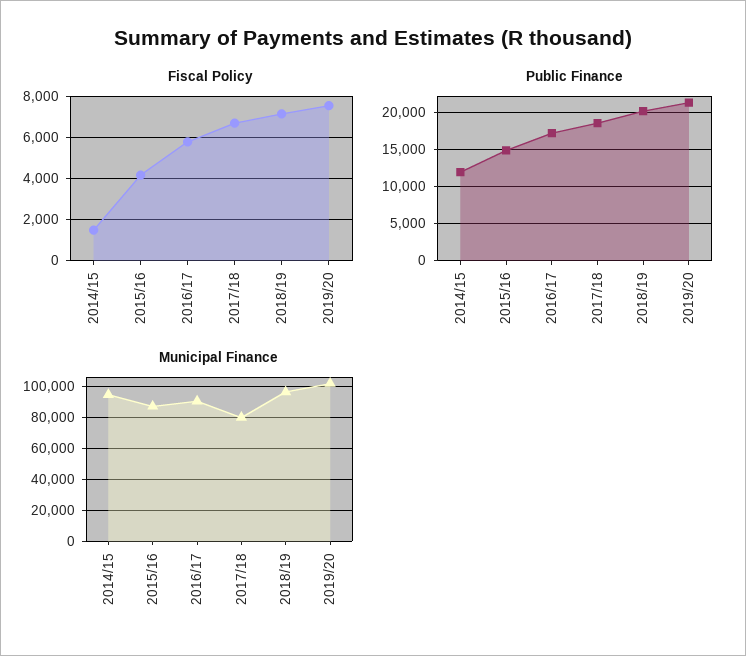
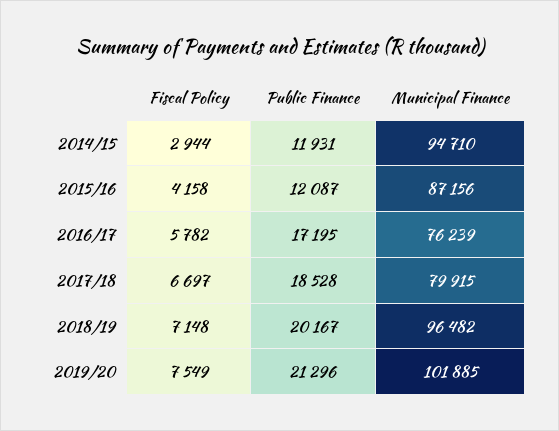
Fiscal Policy, 2014/15: 1500 -> 2944
Public Finance, 2015/16: 15000 -> 12087
Municipal Finance, 2016/17: 90000 -> 76239

